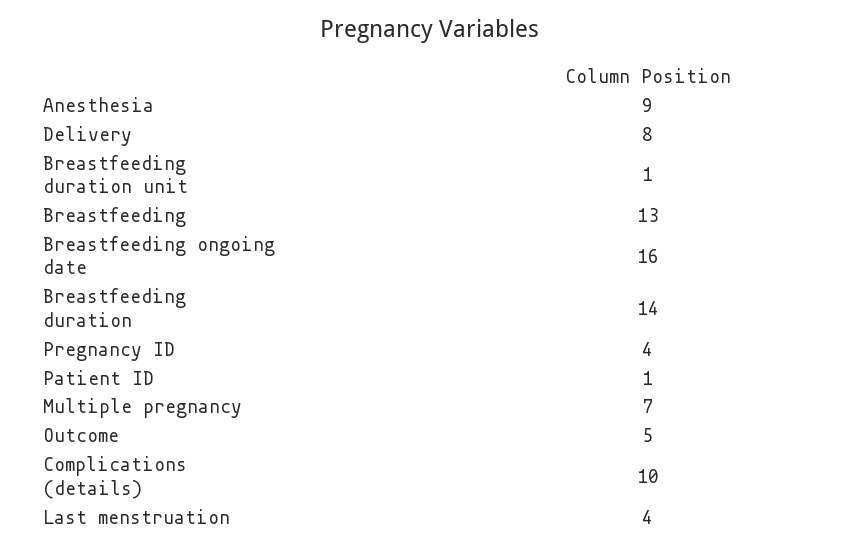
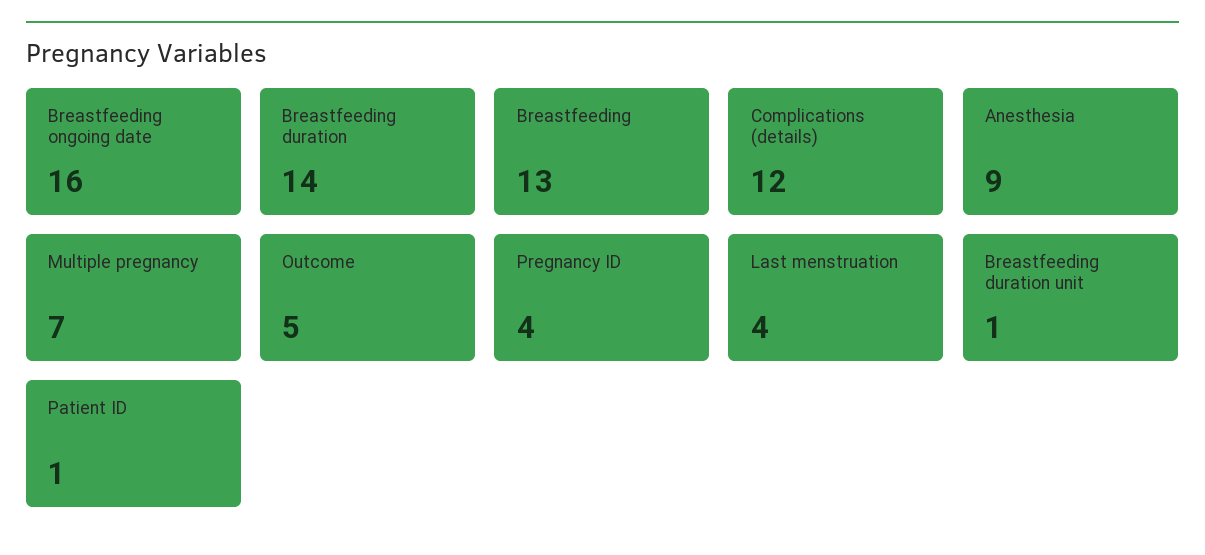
Delivery: 8 -> none
Complications (details): 10 -> 12

